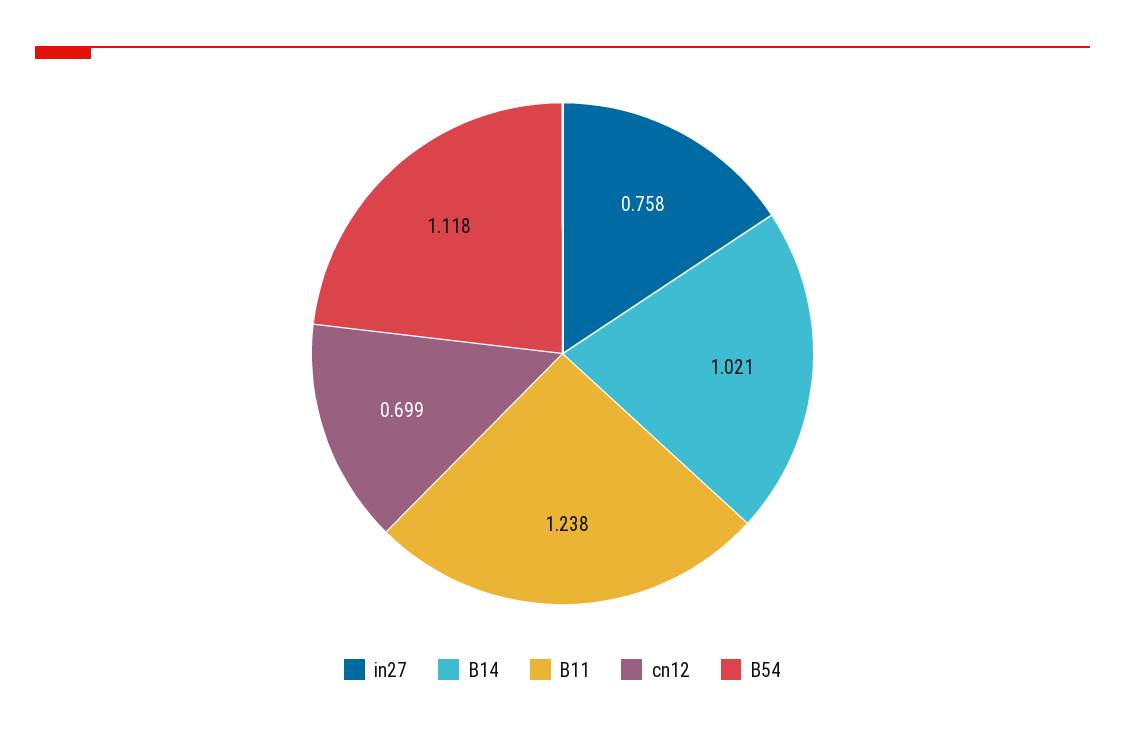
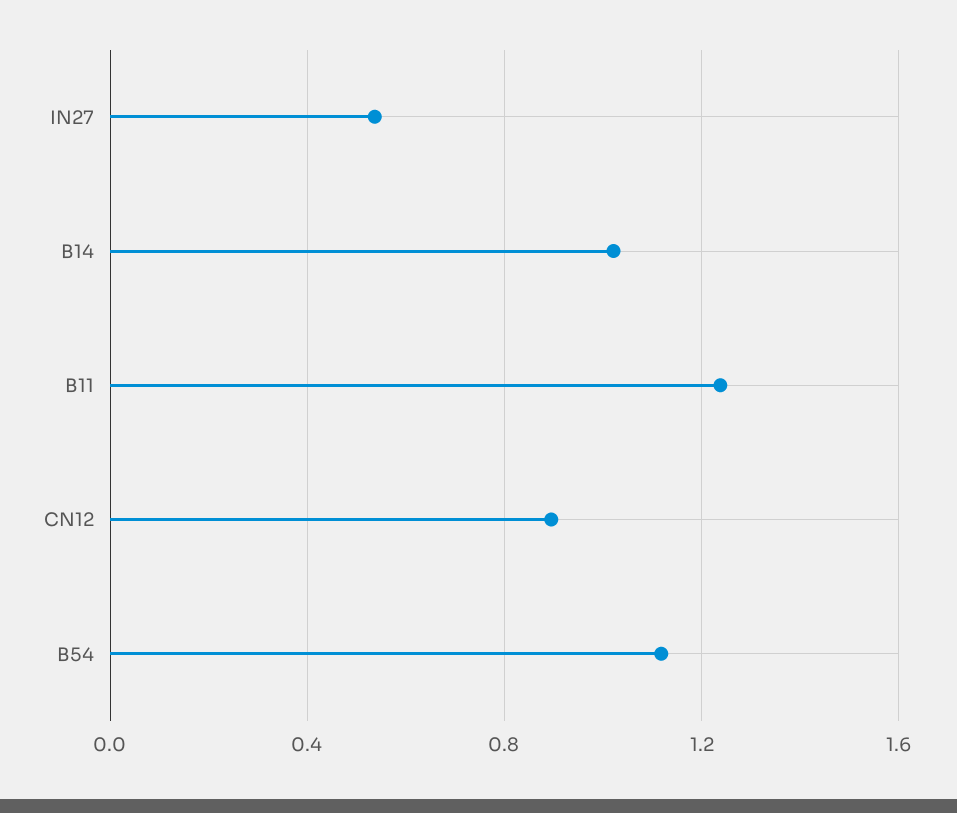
in27: 0.758 -> 0.55
cn12: 0.699 -> 0.9

